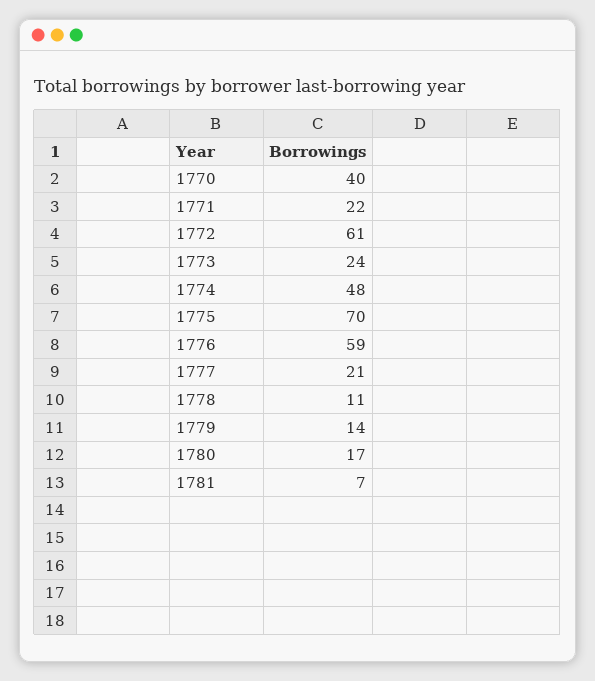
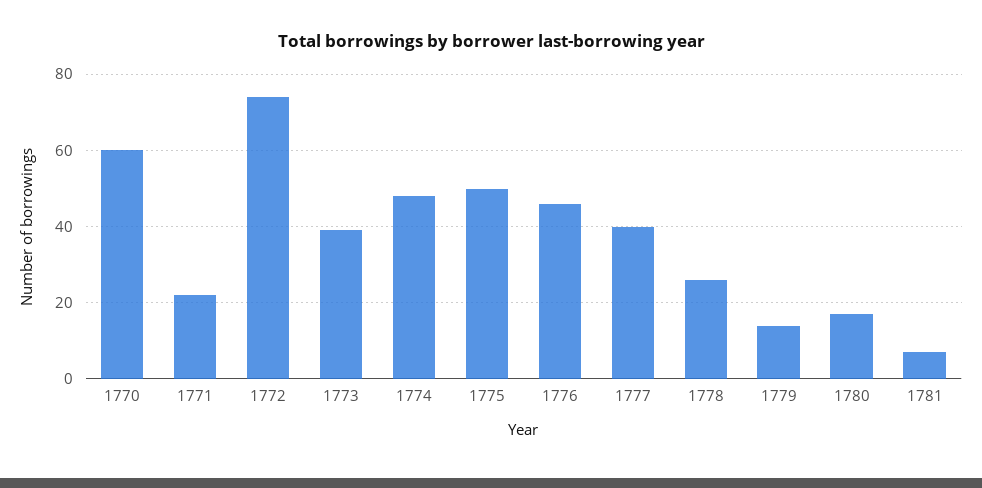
1770: 40 -> 60
1772: 61 -> 75
1773: 24 -> 40
1775: 70 -> 50
1776: 59 -> 45
1777: 21 -> 40
1778: 11 -> 25

